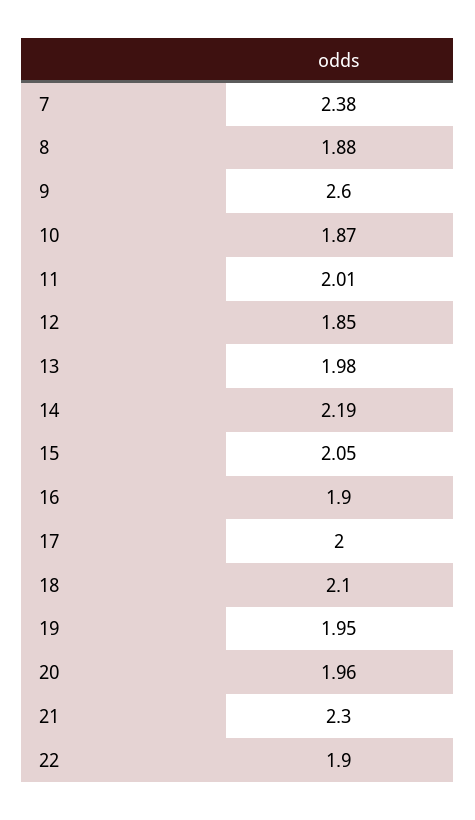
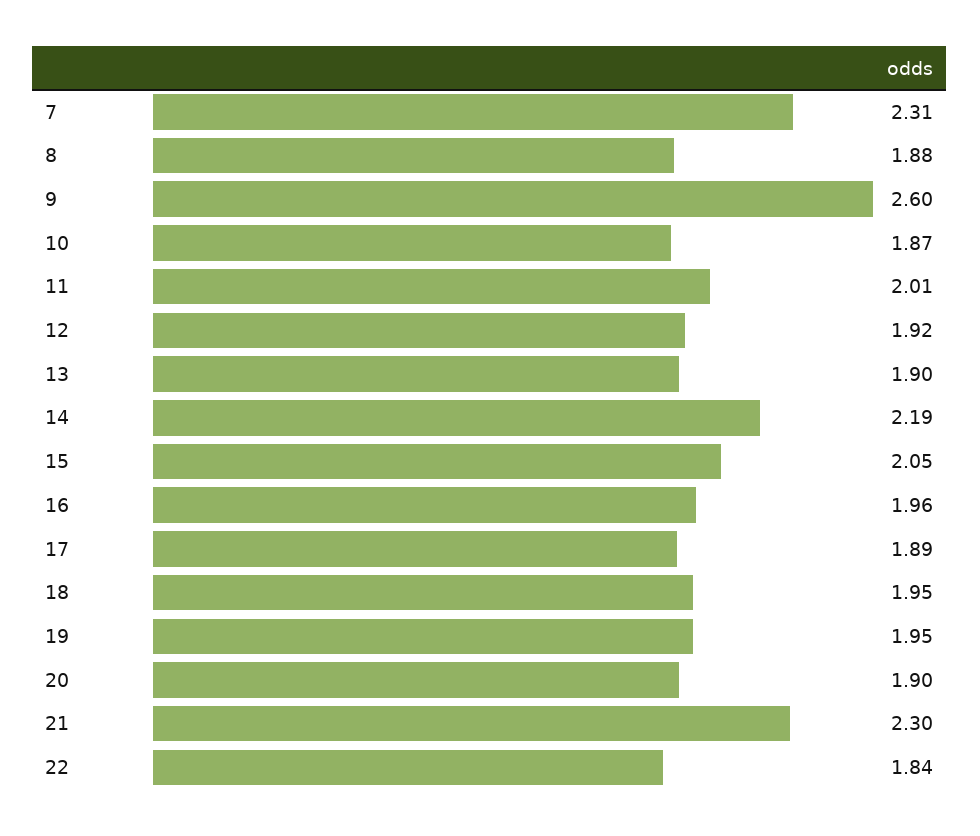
7: 2.38 -> 2.31
12: 1.85 -> 1.92
13: 1.98 -> 1.9
16: 1.9 -> 1.96
17: 2 -> 1.89
18: 2.1 -> 1.95
20: 1.96 -> 1.9
22: 1.9 -> 1.84

